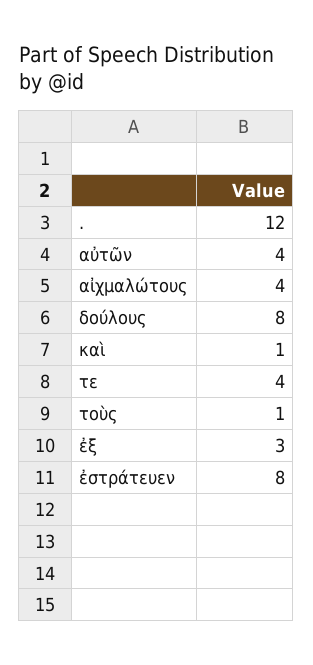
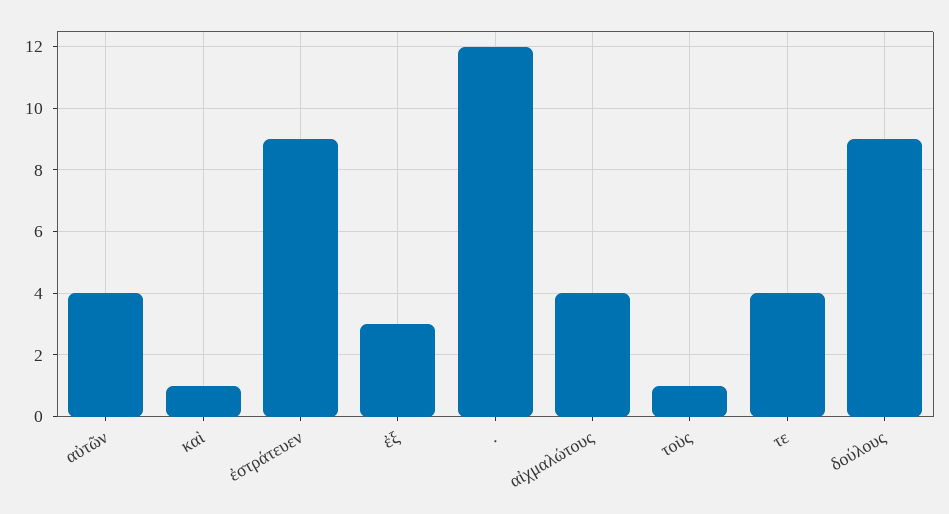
δούλους: 8 -> 9
ἐστράτευεν: 8 -> 9

